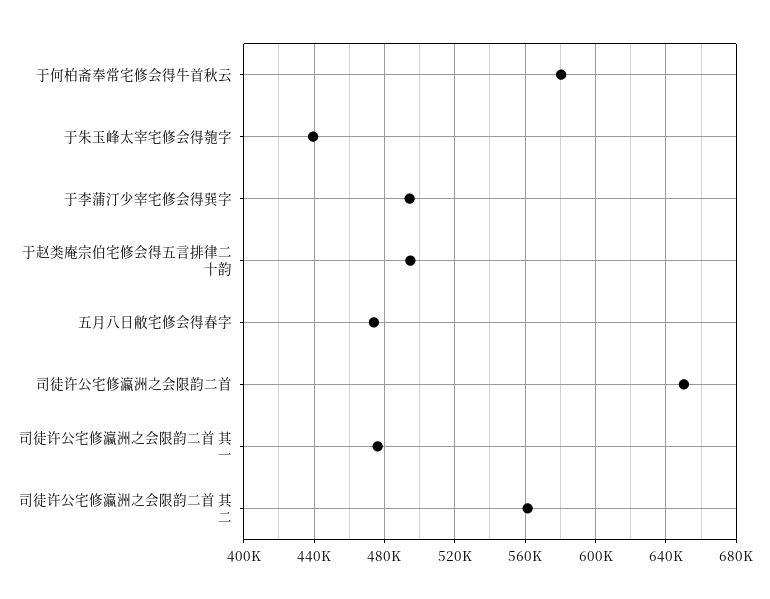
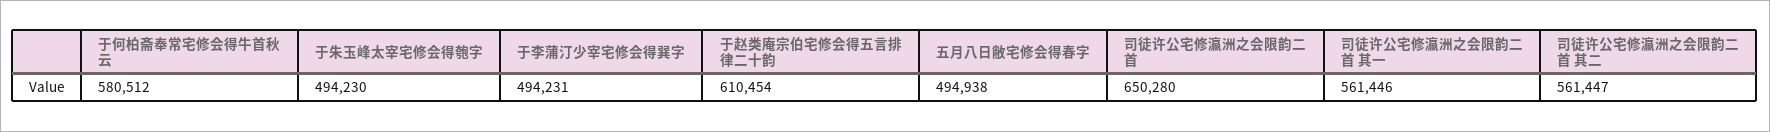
于朱玉峰太宰宅修会得匏字: 440000 -> 494230
于赵类庵宗伯宅修会得五言排律二十韵: 495000 -> 610454
五月八日敝宅修会得春字: 475000 -> 494938
司徒许公宅修瀛洲之会限韵二首 其一: 475000 -> 561446

